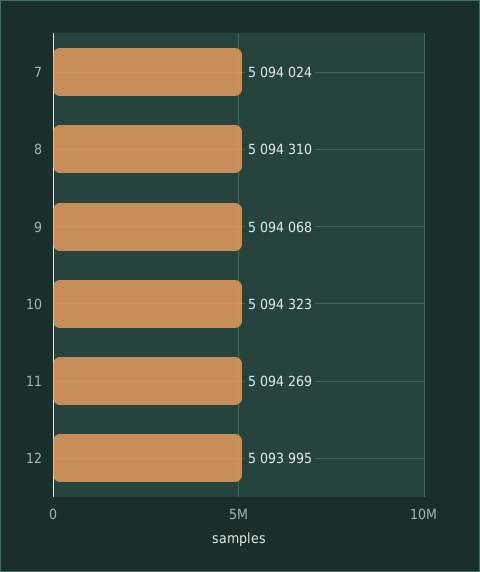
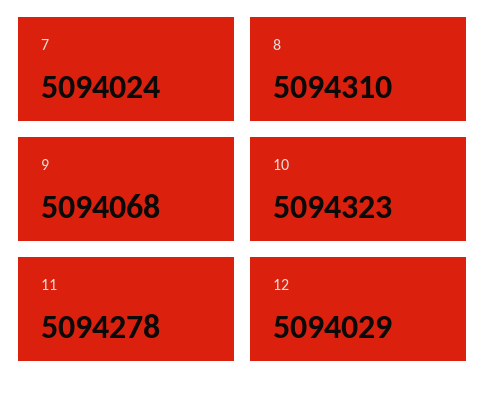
11: 5094269 -> 5094278
12: 5093995 -> 5094029

